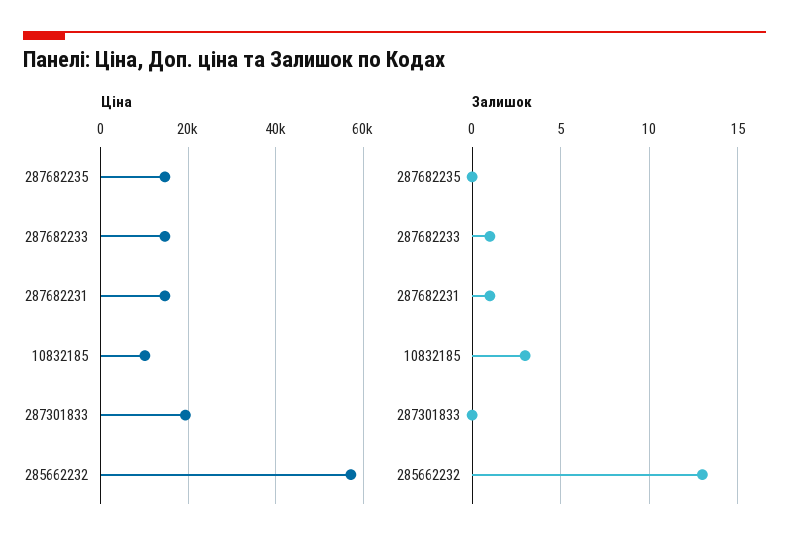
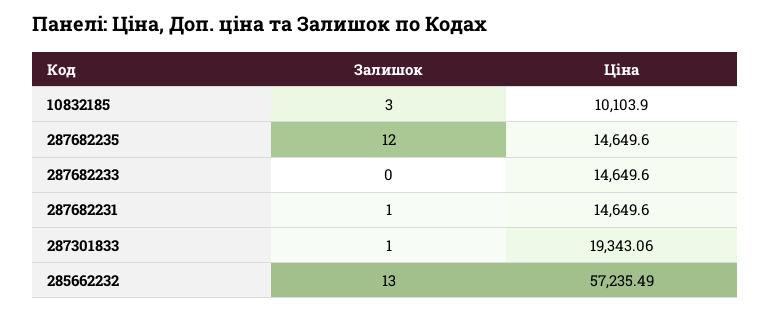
Залишок, 287682235: 0 -> 12
Залишок, 287682233: 1 -> 0
Залишок, 287301833: 0 -> 1

